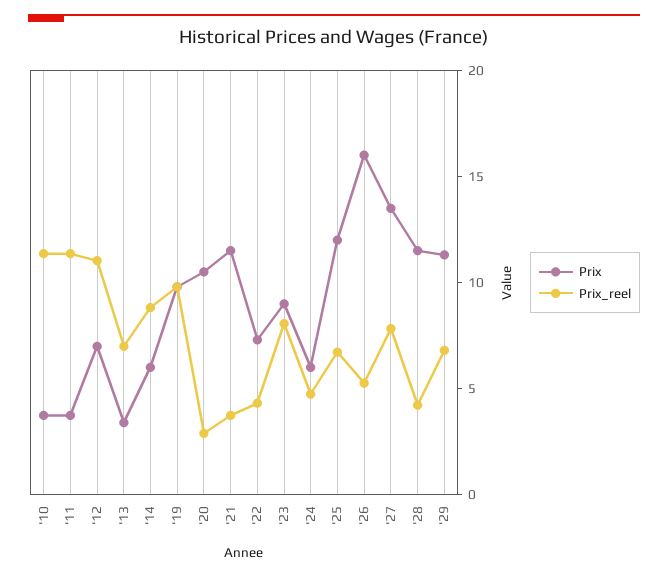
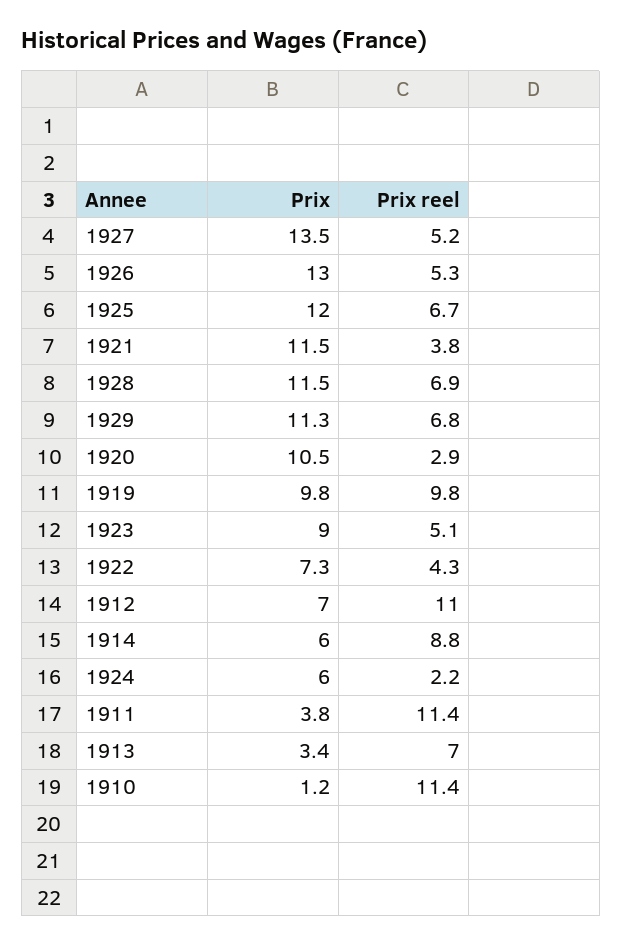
Prix, '10: 4 -> 1.2
Prix_reel, '23: 8 -> 5.1
Prix_reel, '24: 5 -> 2.2
Prix, '26: 16 -> 13
Prix_reel, '27: 8 -> 5.2
Prix_reel, '28: 4 -> 6.9

